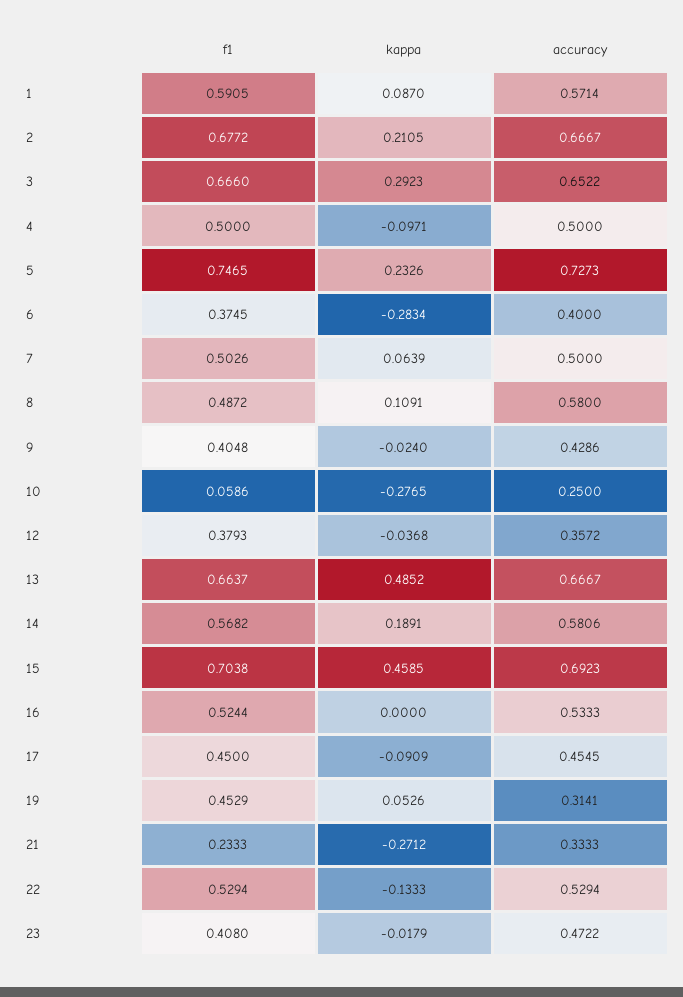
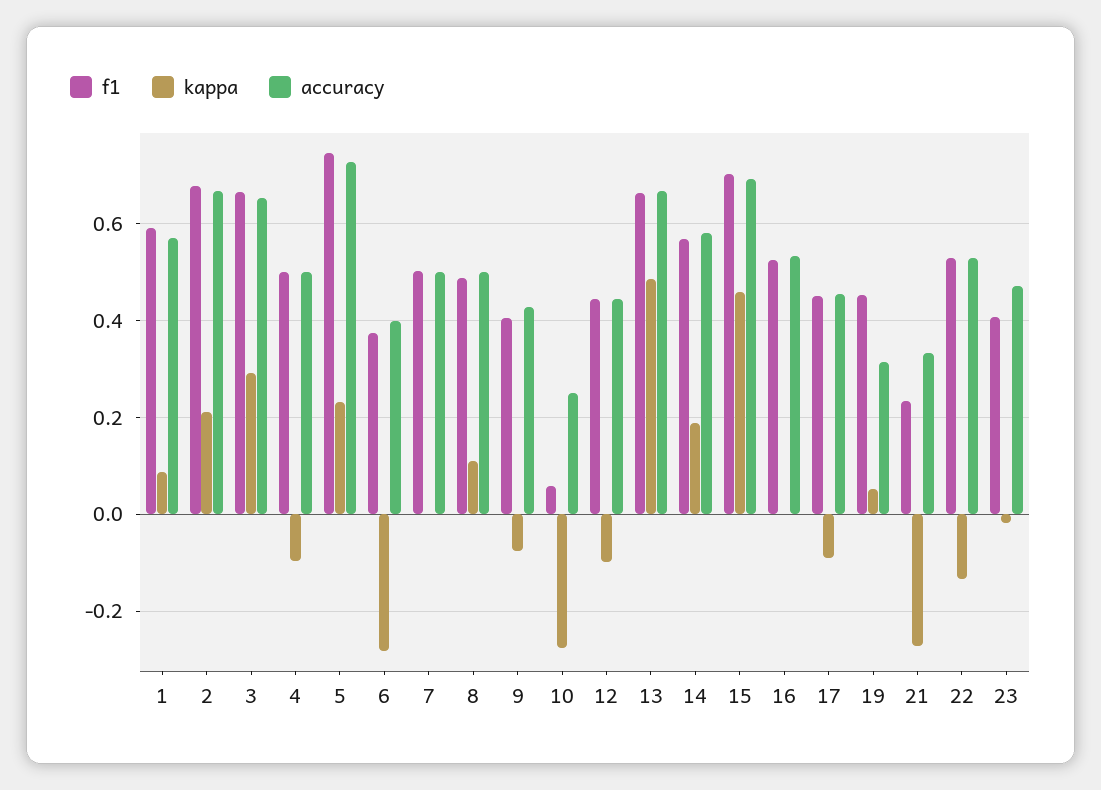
kappa, 7: 0.0639 -> 0
accuracy, 8: 0.58 -> 0.5
kappa, 9: -0.024 -> -0.08
f1, 12: 0.3793 -> 0.44
kappa, 12: -0.0368 -> -0.1
accuracy, 12: 0.3572 -> 0.44

